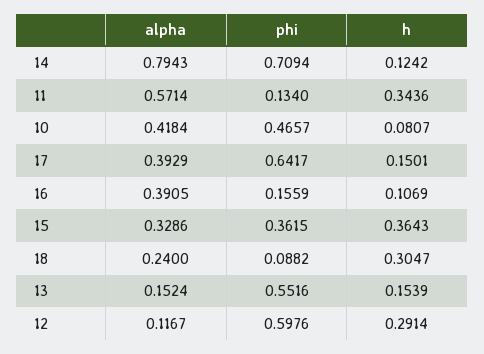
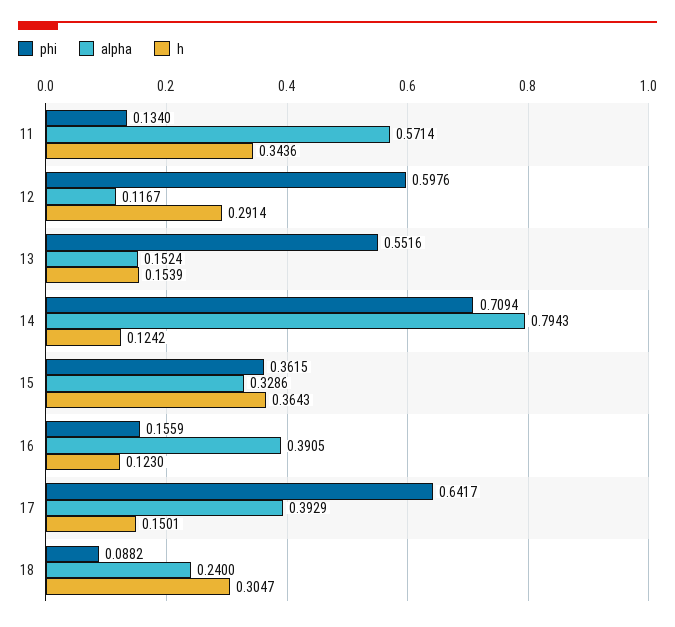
alpha, 10: 0.4184 -> none
phi, 10: 0.4657 -> none
h, 10: 0.0807 -> none
h, 16: 0.1069 -> 0.123

